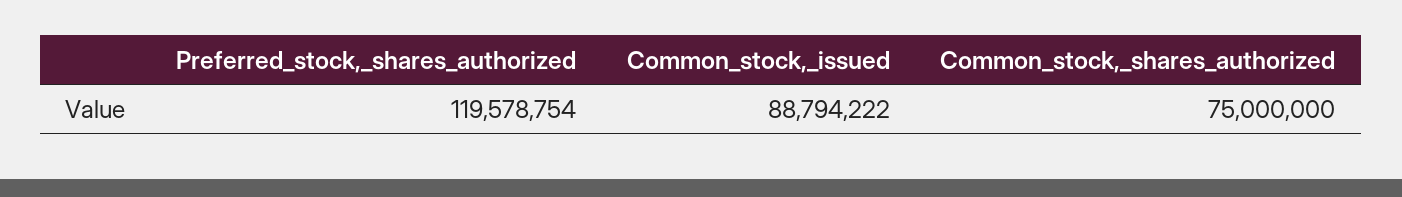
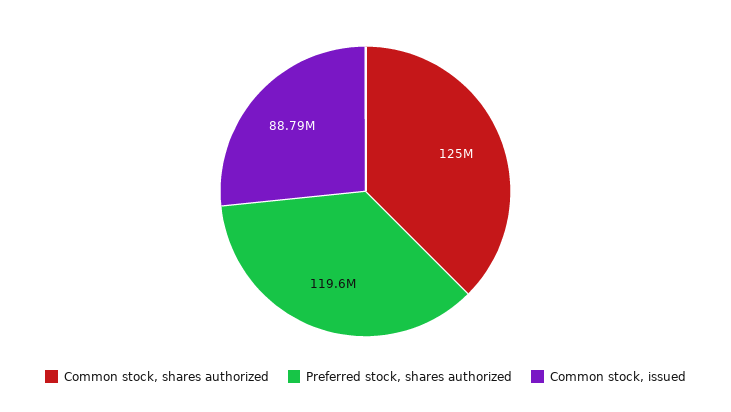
Common_stock,_shares_authorized: 75000000 -> 125000000

